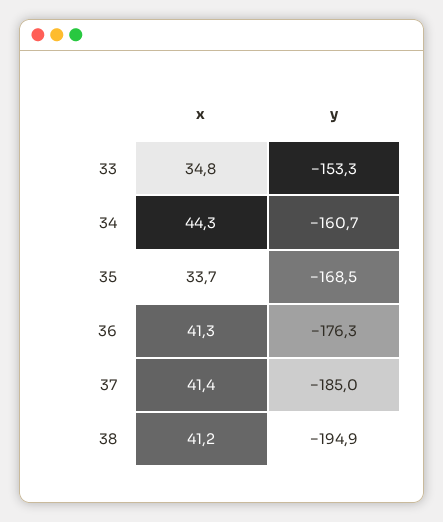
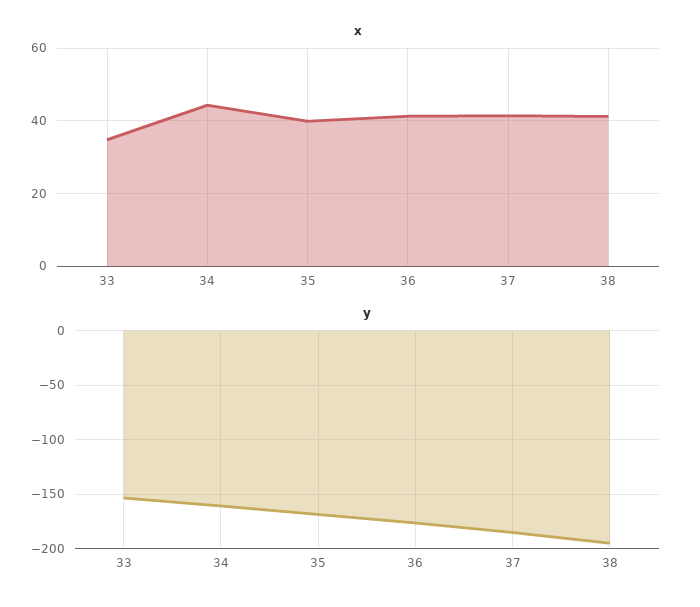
x, 35: 33.7 -> 40

